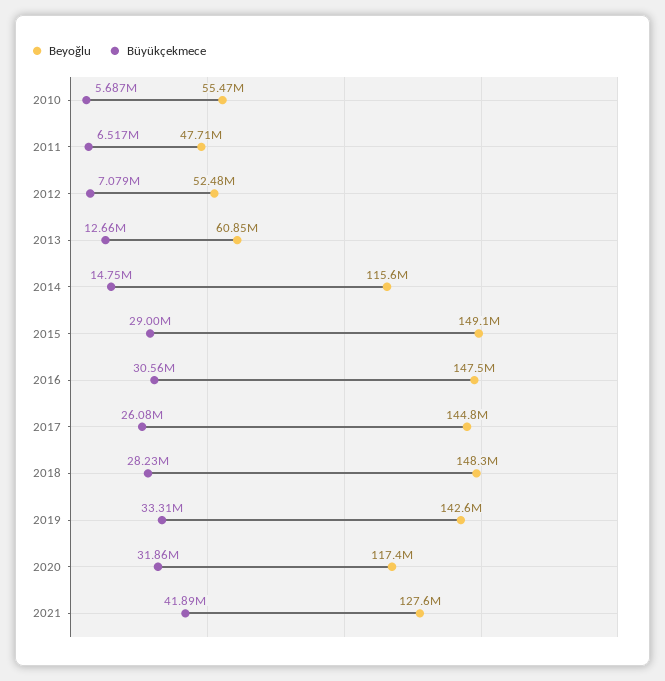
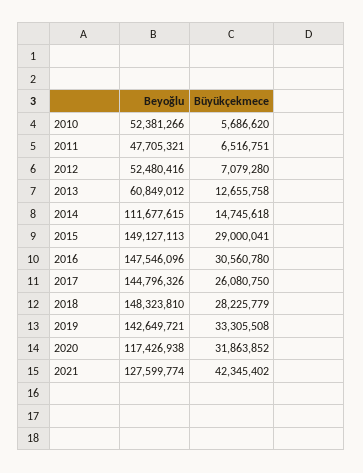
Beyoğlu, 2010: 55470000 -> 52381266
Beyoğlu, 2014: 115600000 -> 111677615
Büyükçekmece, 2021: 41890000 -> 42345402

